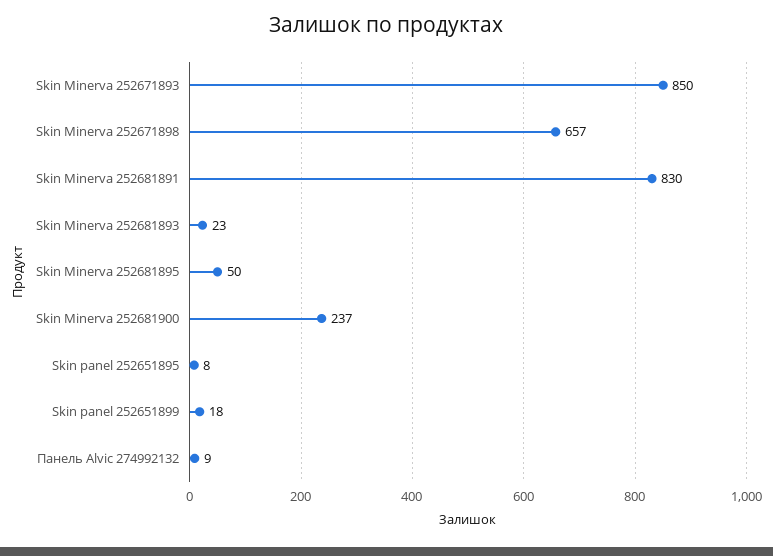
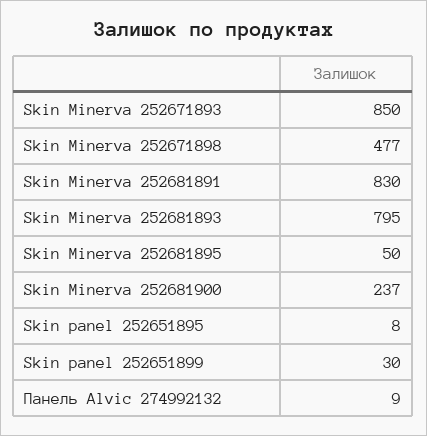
Skin Minerva 252671898: 657 -> 477
Skin Minerva 252681893: 23 -> 795
Skin panel 252651899: 18 -> 30

